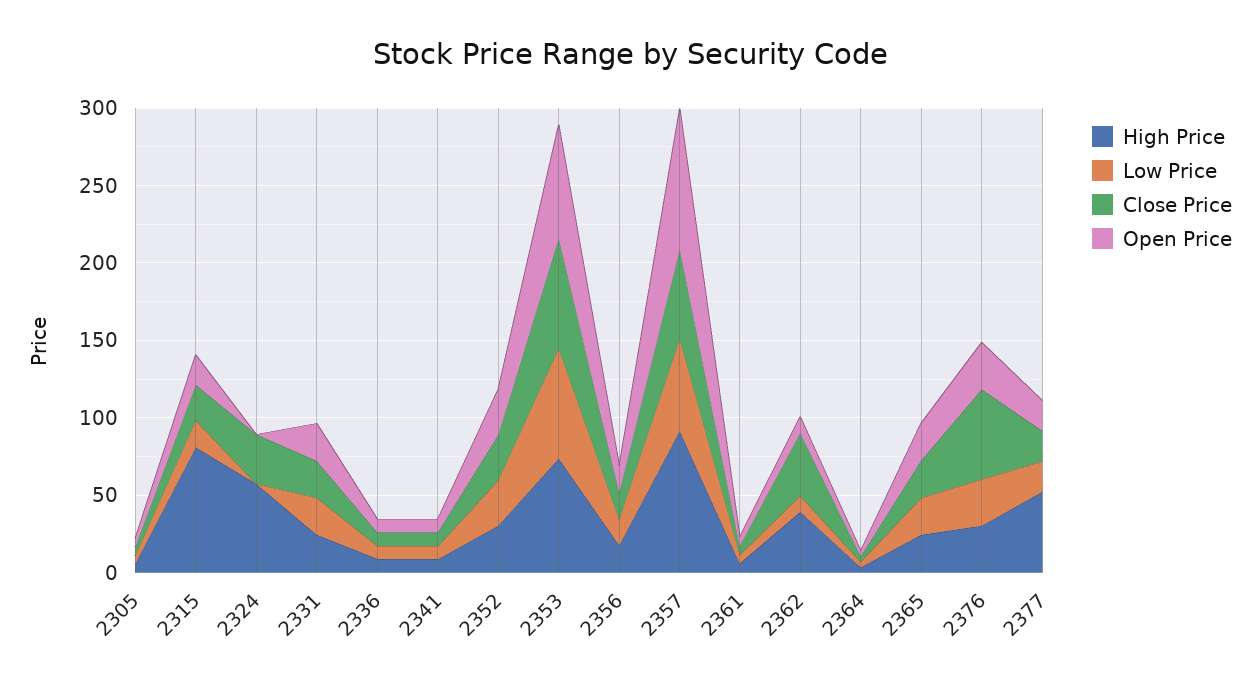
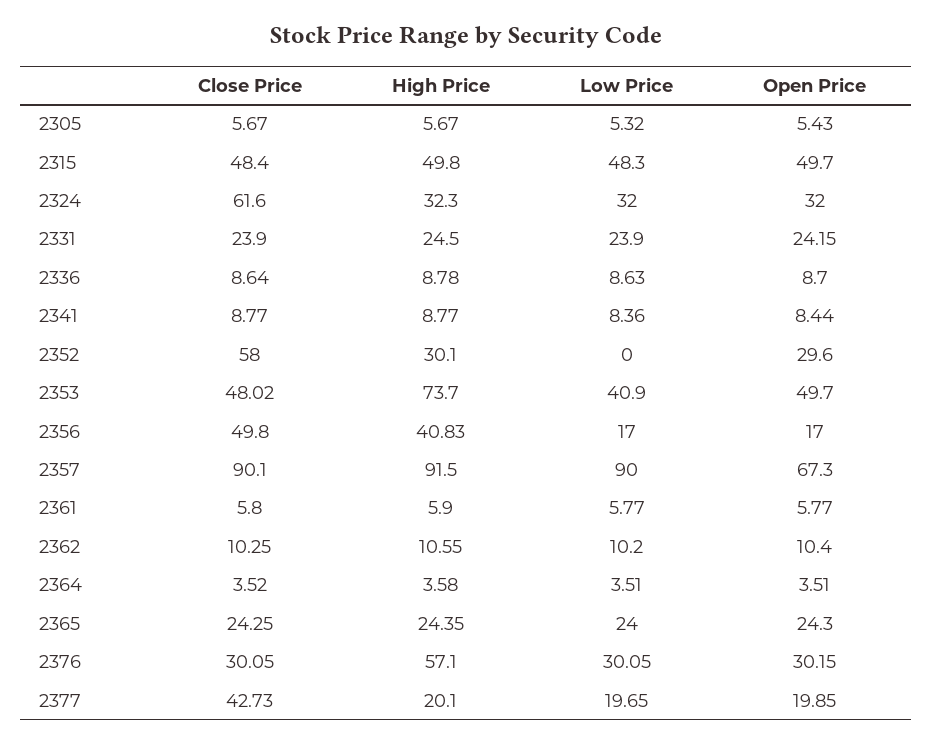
High Price, 2315: 80 -> 49.8
Low Price, 2315: 20 -> 48.3
Close Price, 2315: 20 -> 48.4
Open Price, 2315: 20 -> 49.7
High Price, 2324: 60 -> 32.3
Low Price, 2324: 0 -> 32
Close Price, 2324: 30 -> 61.6
Open Price, 2324: 0 -> 32
Low Price, 2352: 30 -> 0
Close Price, 2352: 30 -> 58
Low Price, 2353: 70 -> 40.9
Close Price, 2353: 70 -> 48.02
Open Price, 2353: 70 -> 49.7
High Price, 2356: 20 -> 40.83
Close Price, 2356: 20 -> 49.8
Low Price, 2357: 60 -> 90
Close Price, 2357: 60 -> 90.1
Open Price, 2357: 90 -> 67.3
High Price, 2362: 40 -> 10.55
Close Price, 2362: 40 -> 10.25
High Price, 2376: 30 -> 57.1
Close Price, 2376: 60 -> 30.05
High Price, 2377: 50 -> 20.1
Close Price, 2377: 20 -> 42.73

